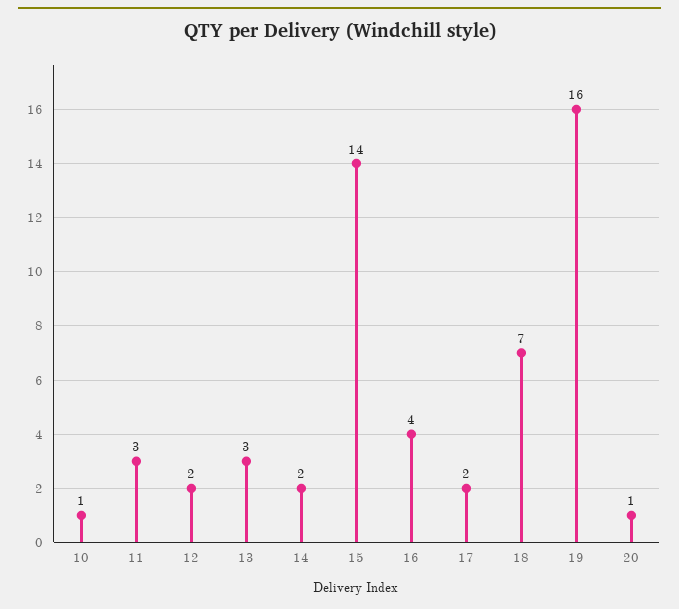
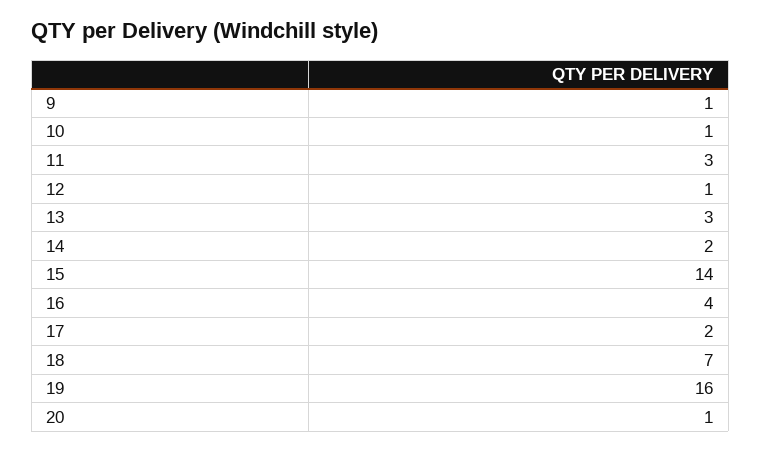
12: 2 -> 1
9: none -> 1

